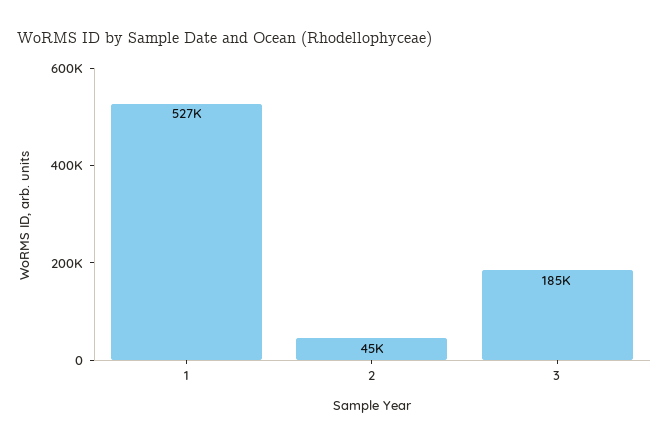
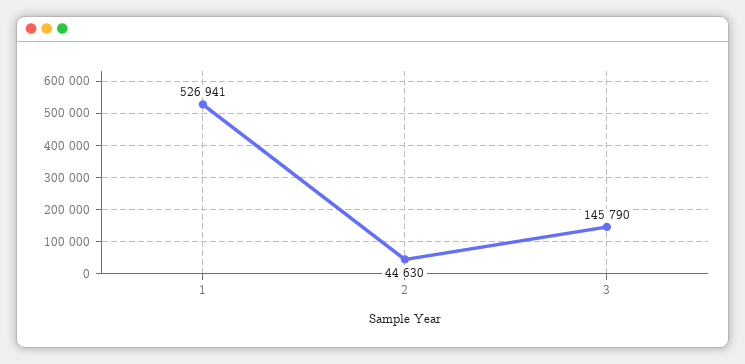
3: 185000 -> 145790

